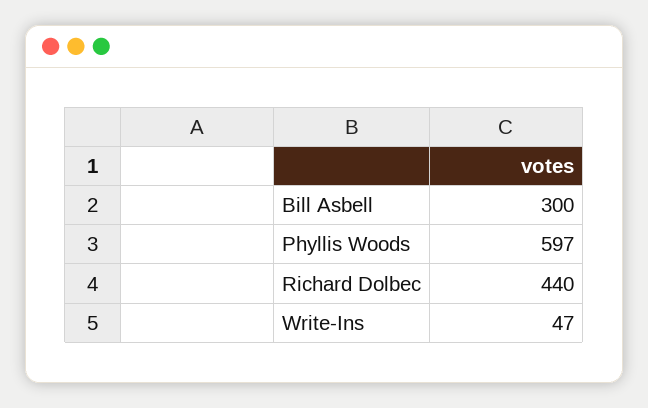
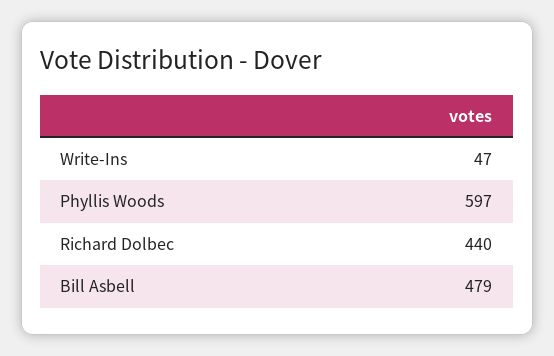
Bill Asbell: 300 -> 479

